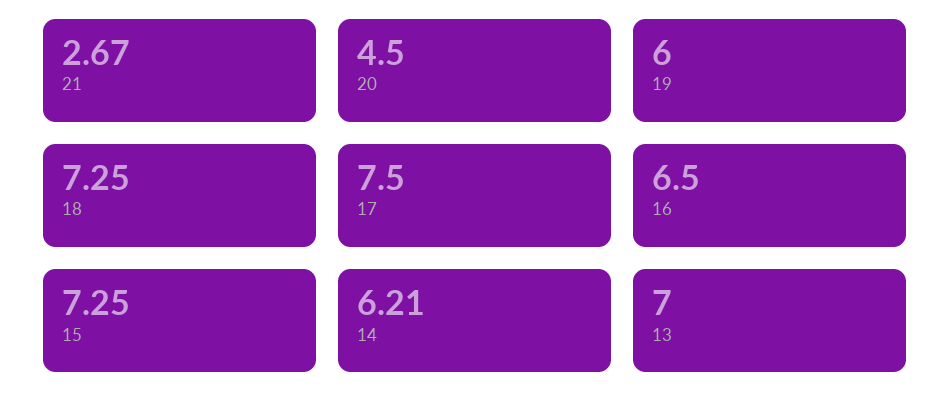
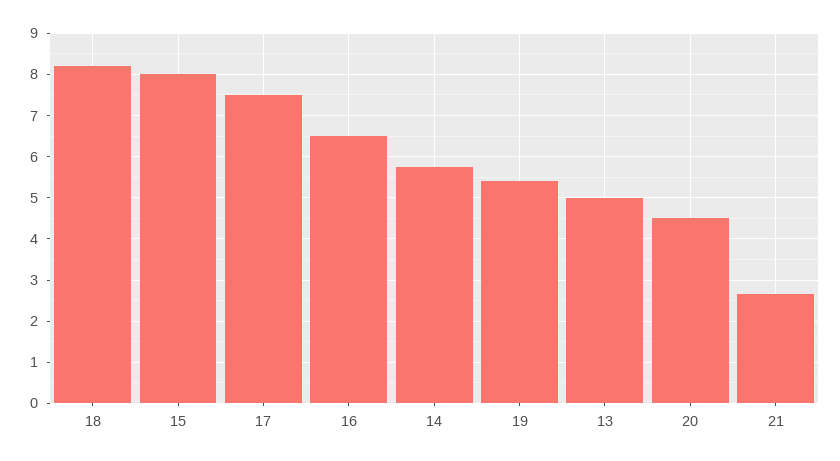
19: 6 -> 5.4
18: 7.25 -> 8.2
15: 7.25 -> 8
14: 6.21 -> 5.8
13: 7 -> 5

